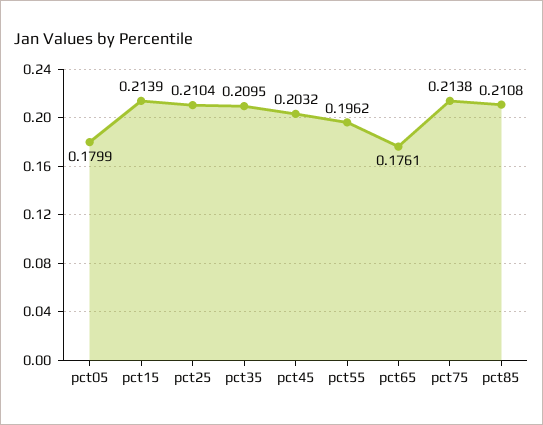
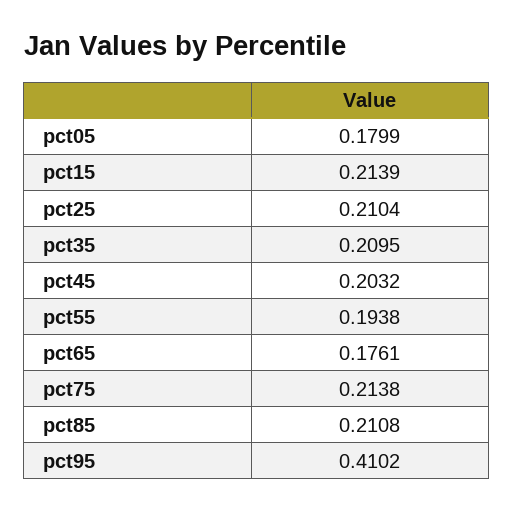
pct55: 0.1962 -> 0.1938
pct95: none -> 0.4102

